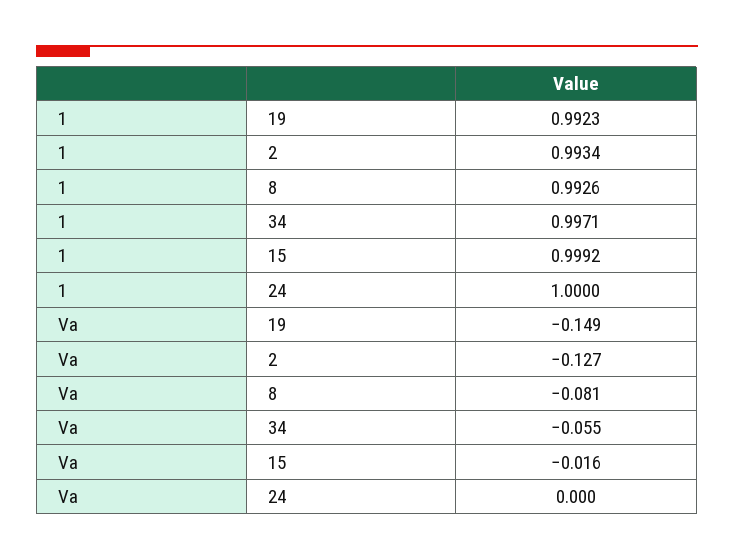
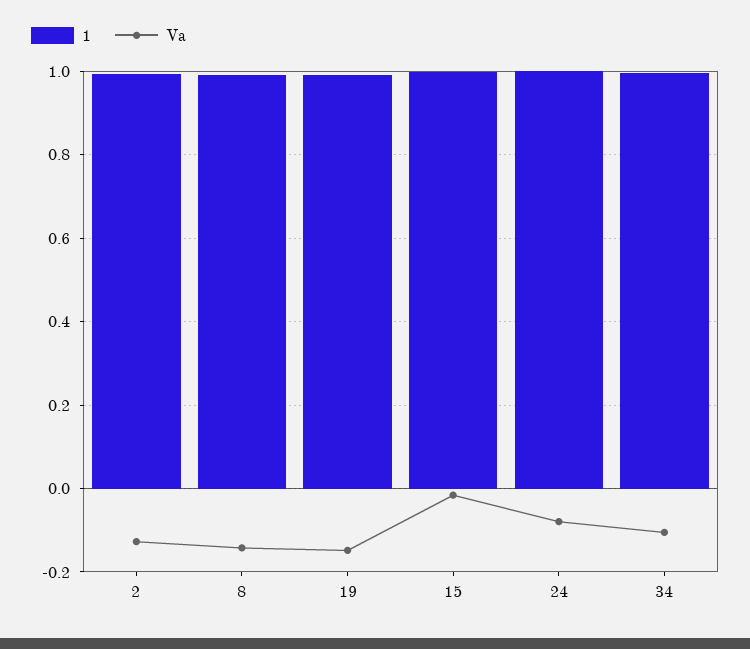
Va, 8: -0.081 -> -0.14
Va, 34: -0.055 -> -0.1
Va, 24: 0 -> -0.08

